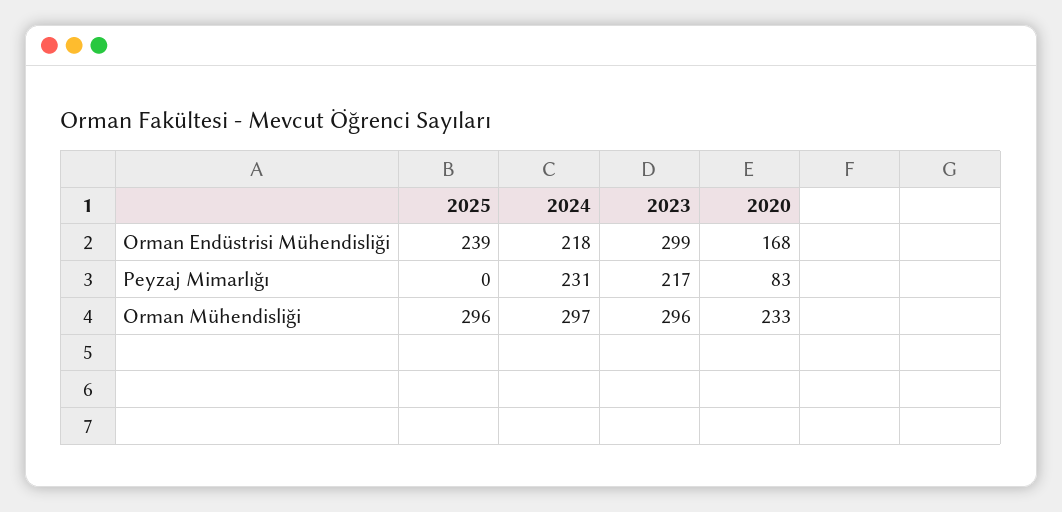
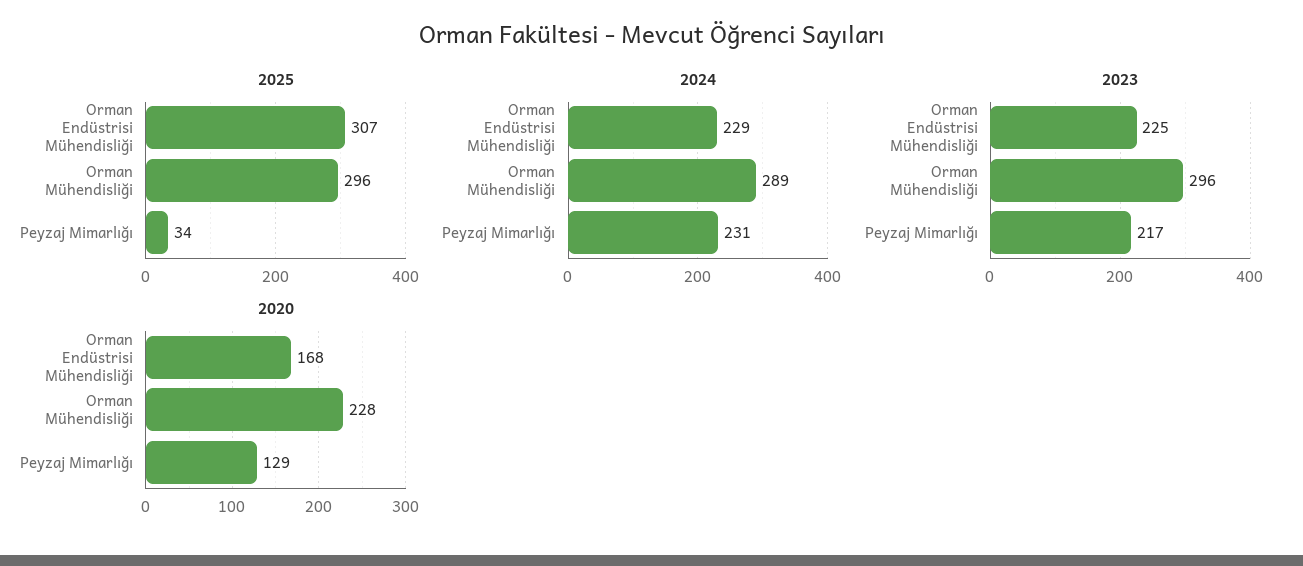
2025, Orman Endüstrisi Mühendisliği: 239 -> 307
2024, Orman Endüstrisi Mühendisliği: 218 -> 229
2023, Orman Endüstrisi Mühendisliği: 299 -> 225
2025, Peyzaj Mimarlığı: 0 -> 34
2020, Peyzaj Mimarlığı: 83 -> 129
2024, Orman Mühendisliği: 297 -> 289
2020, Orman Mühendisliği: 233 -> 228

